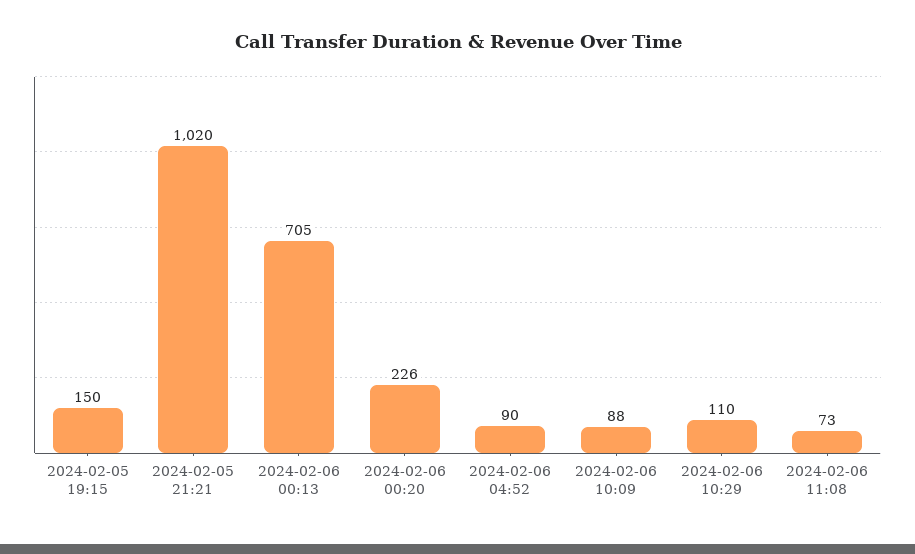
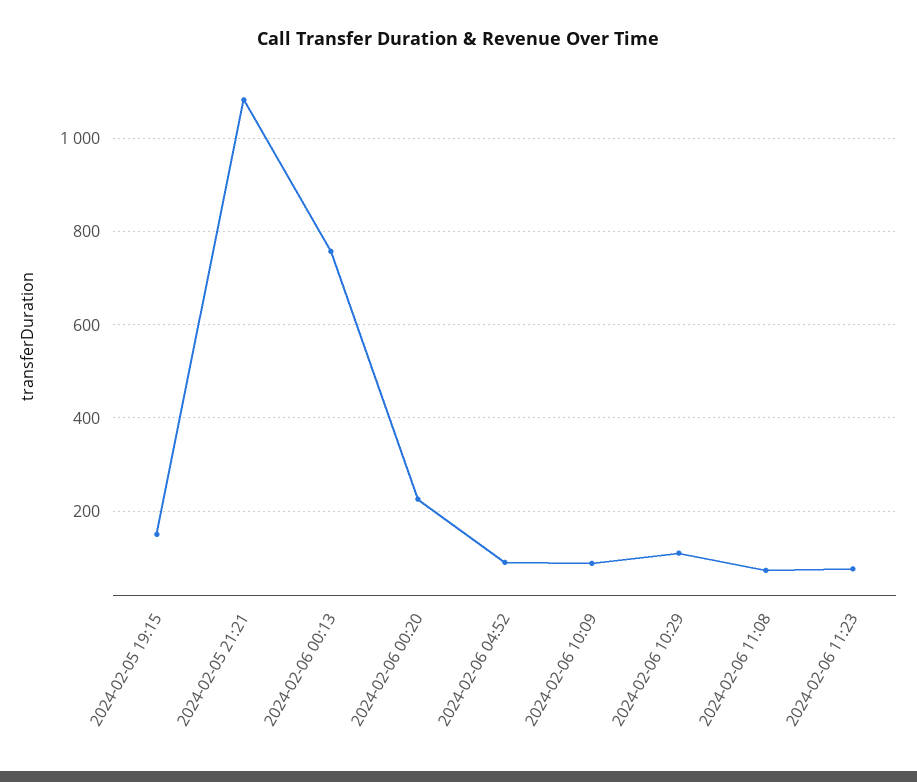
2024-02-05 21:21: 1020 -> 1080
2024-02-06 00:13: 705 -> 760
2024-02-06 11:23: none -> 80

